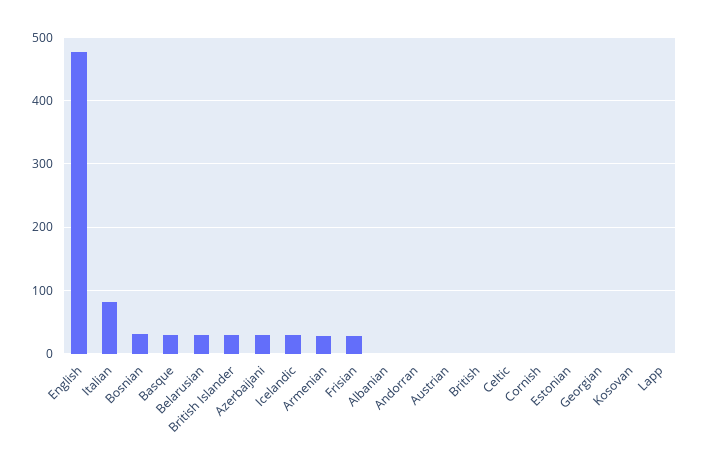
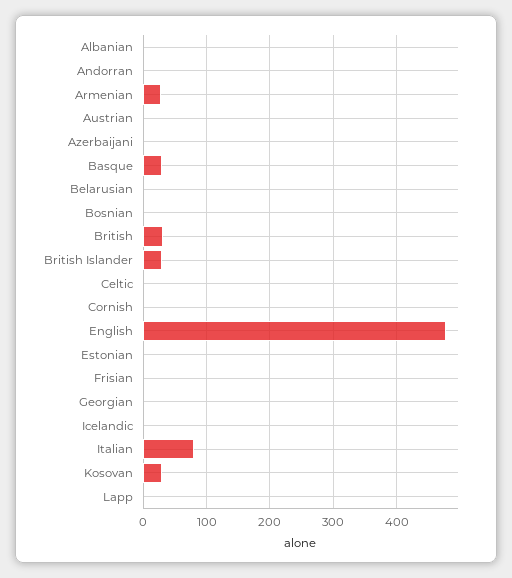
Bosnian: 30 -> 0
Belarusian: 30 -> 0
Azerbaijani: 30 -> 0
Icelandic: 30 -> 0
Frisian: 30 -> 0
British: 0 -> 30
Kosovan: 0 -> 30

